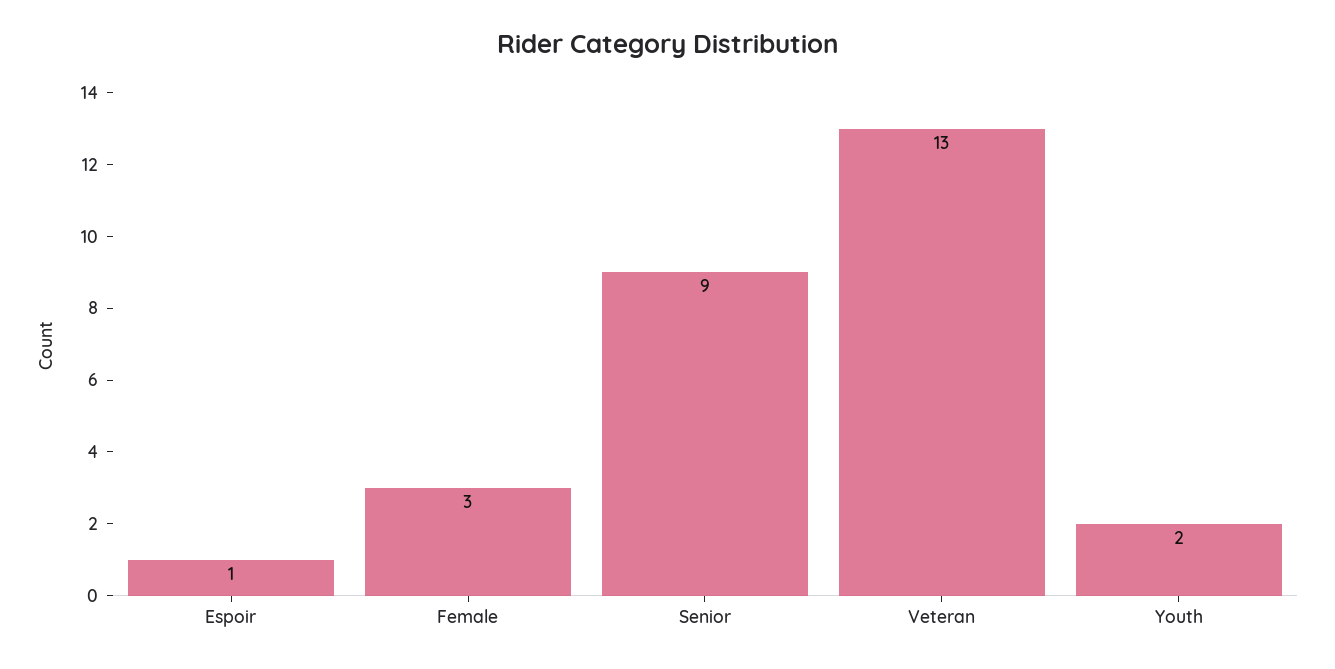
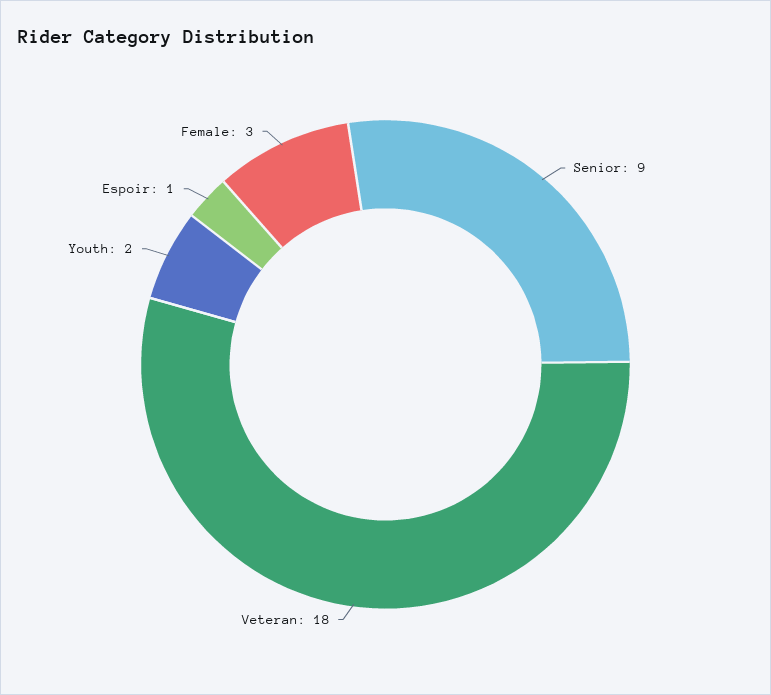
Veteran: 13 -> 18

